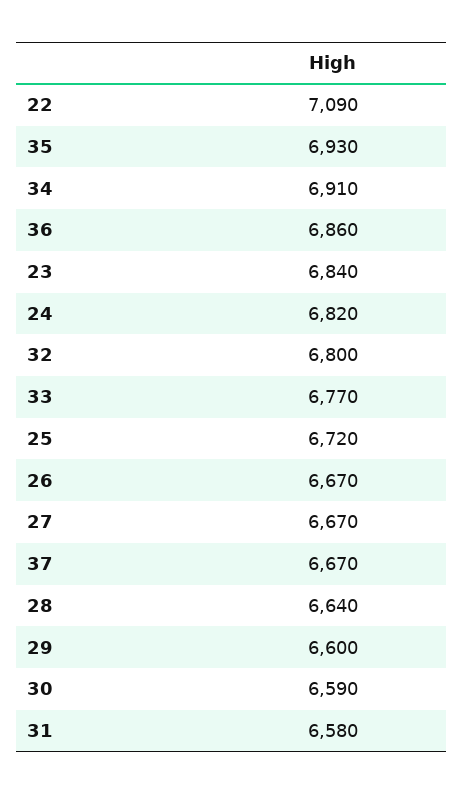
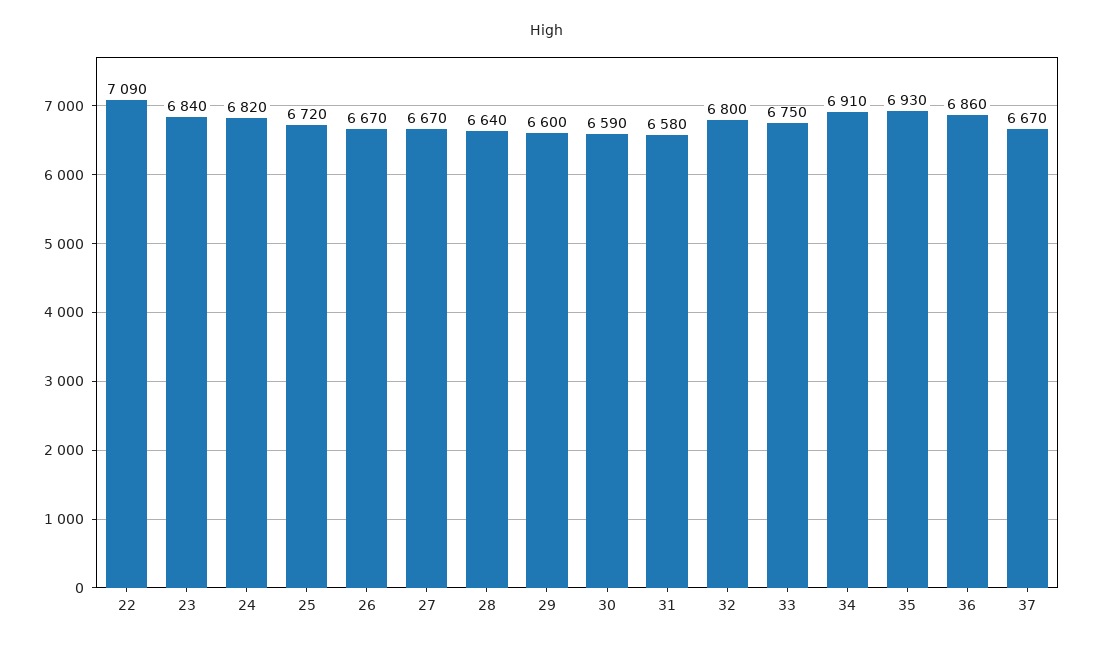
33: 6770 -> 6750

